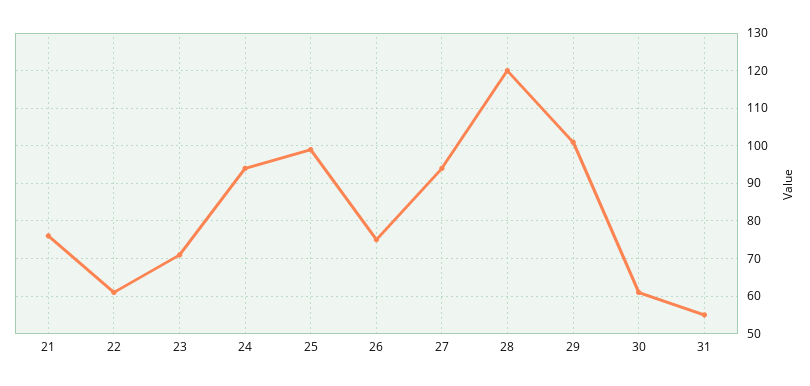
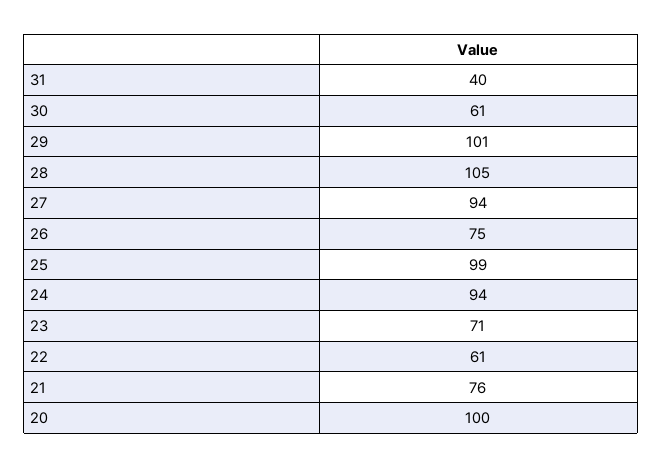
28: 120 -> 105
31: 55 -> 40
20: none -> 100

